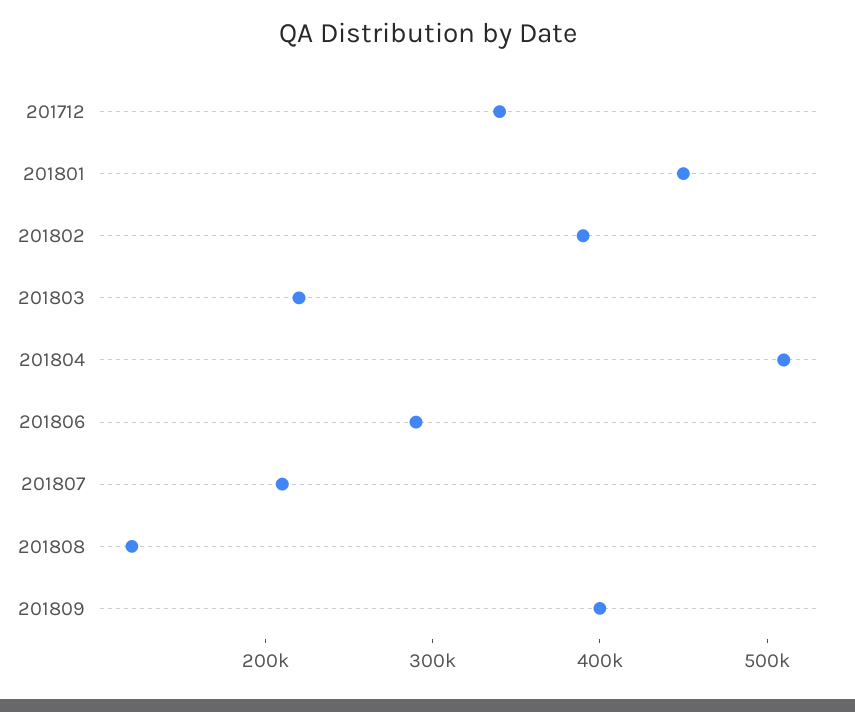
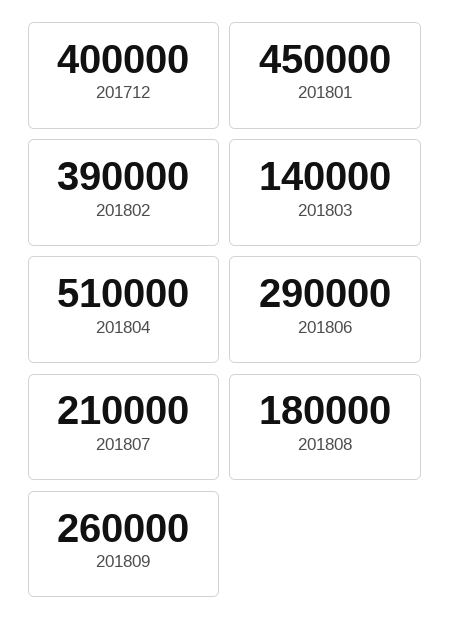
201712: 340000 -> 400000
201803: 220000 -> 140000
201808: 120000 -> 180000
201809: 400000 -> 260000

